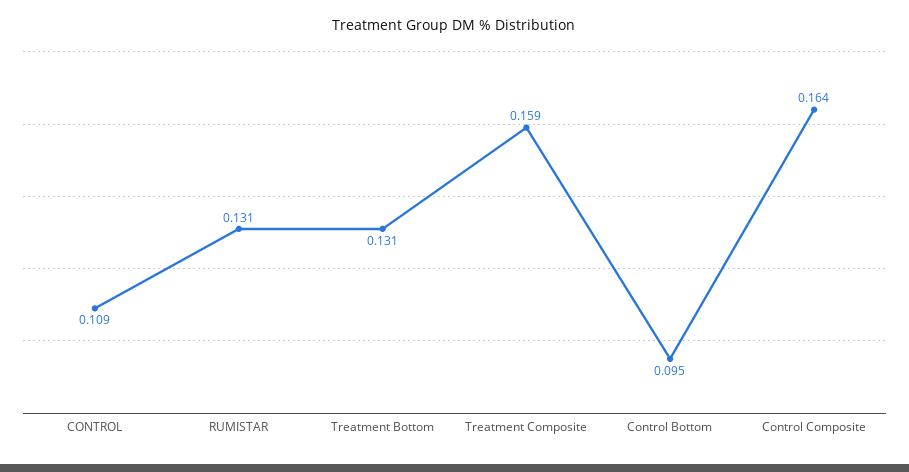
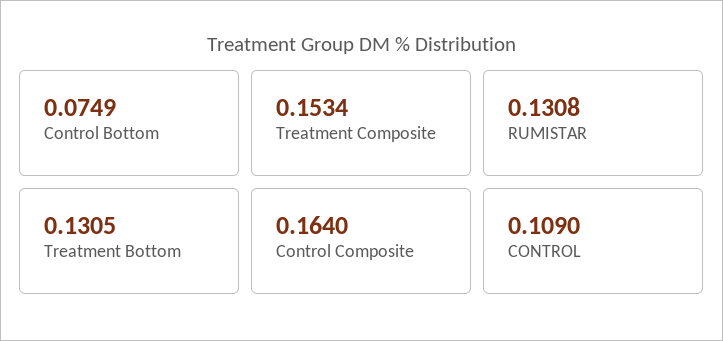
Treatment Composite: 0.159 -> 0.1534
Control Bottom: 0.095 -> 0.0749

